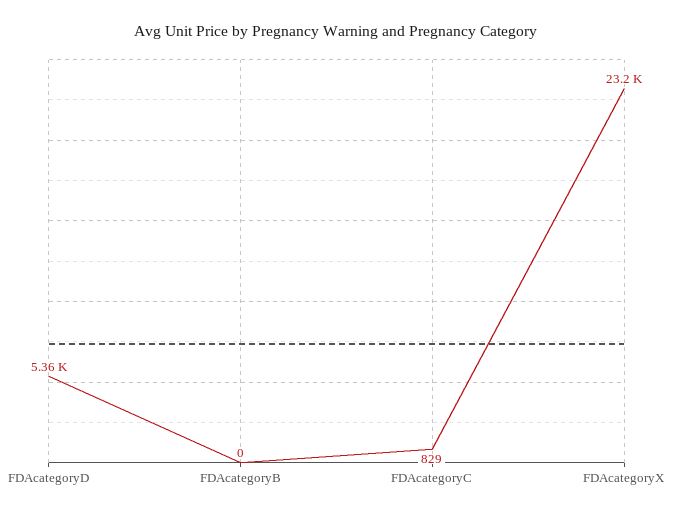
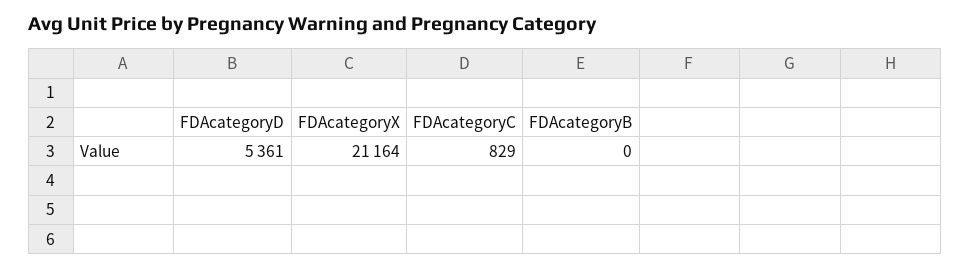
FDAcategoryX: 23200 -> 21164

